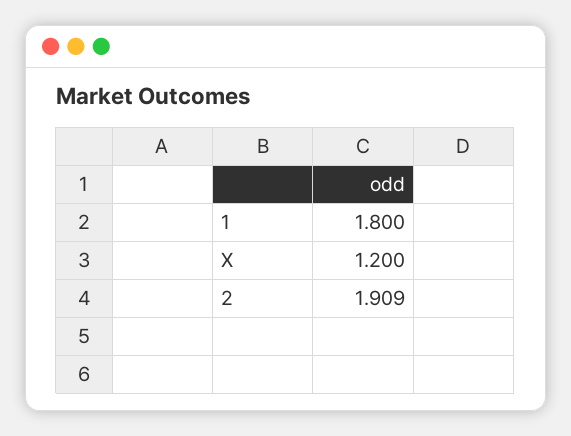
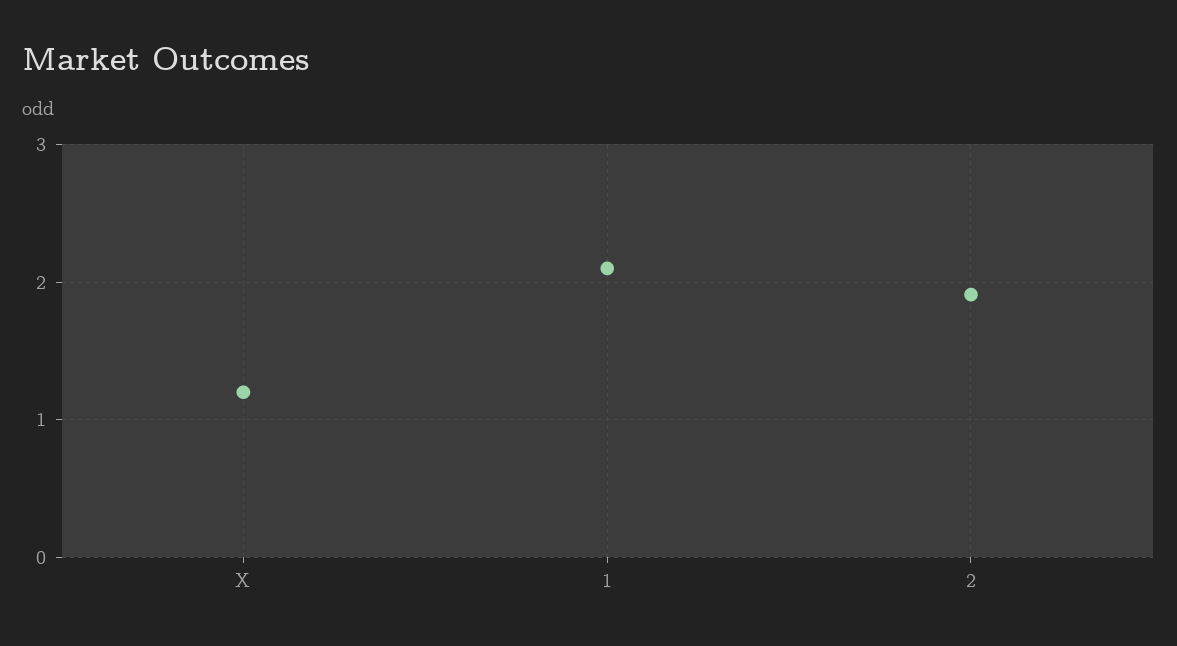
1: 1.8 -> 2.1

